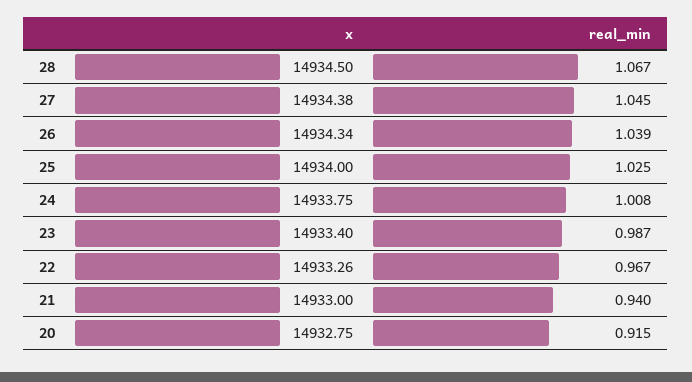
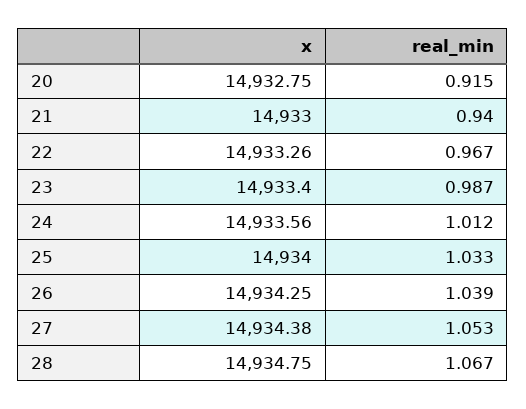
x, 28: 14934.5 -> 14934.75
real_min, 27: 1.045 -> 1.053
x, 26: 14934.34 -> 14934.25
real_min, 25: 1.025 -> 1.033
x, 24: 14933.75 -> 14933.56
real_min, 24: 1.008 -> 1.012

